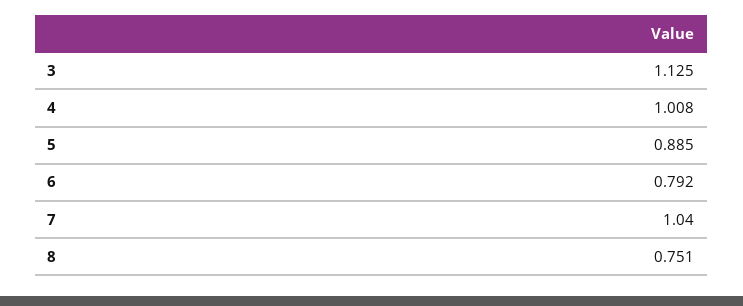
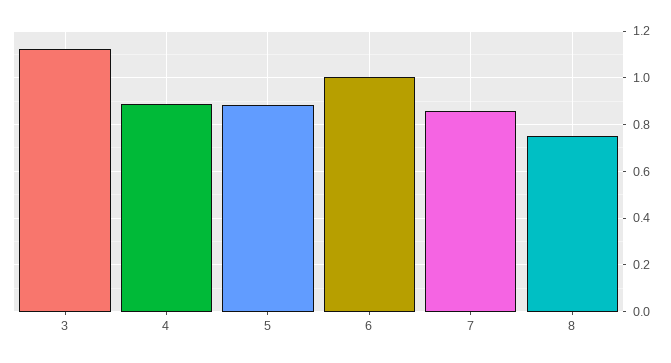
4: 1.008 -> 0.9
6: 0.792 -> 1
7: 1.04 -> 0.85

